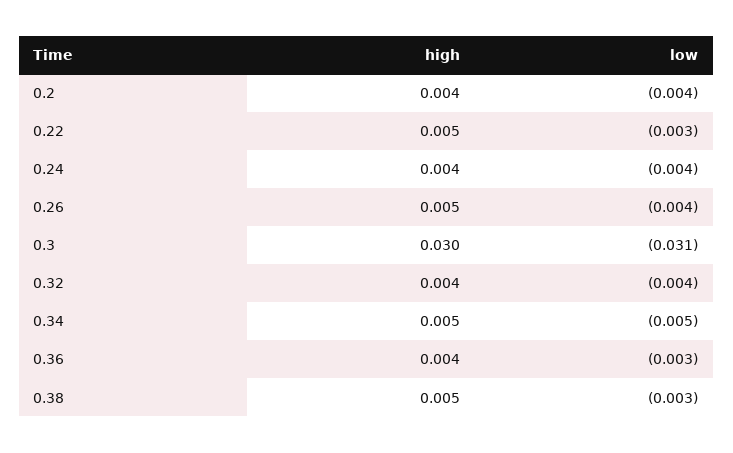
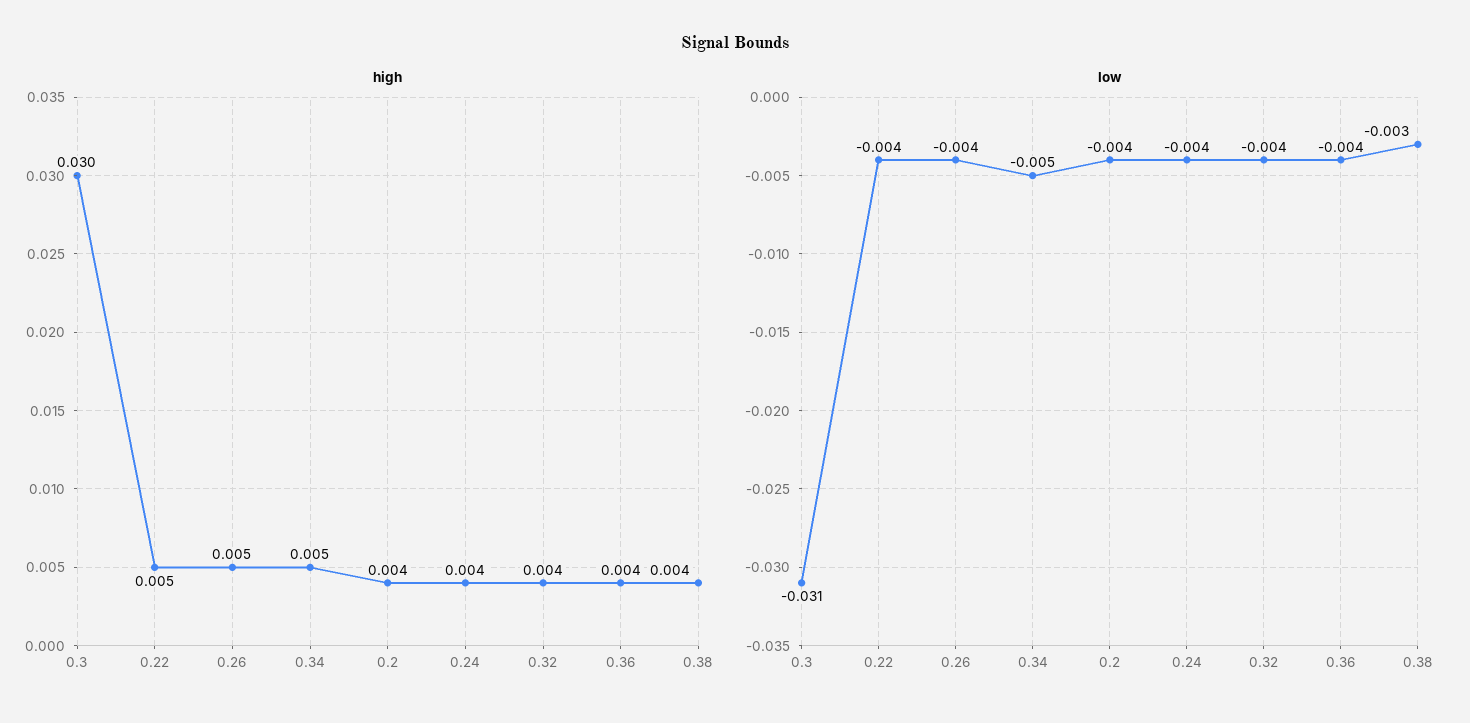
low, 0.22: -0.003 -> -0.004
low, 0.36: -0.003 -> -0.004
high, 0.38: 0.005 -> 0.004

